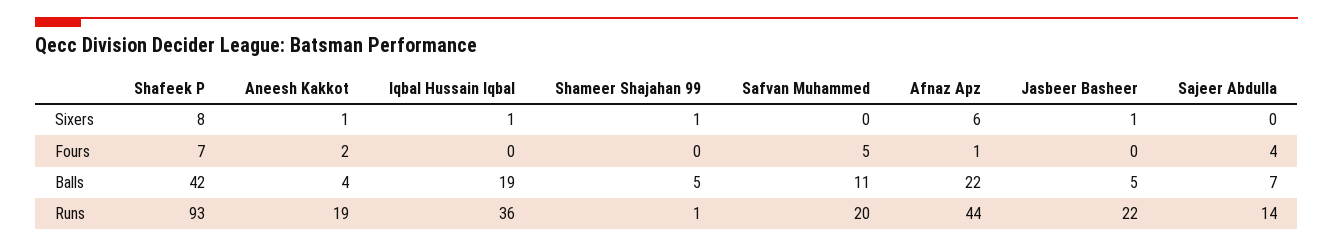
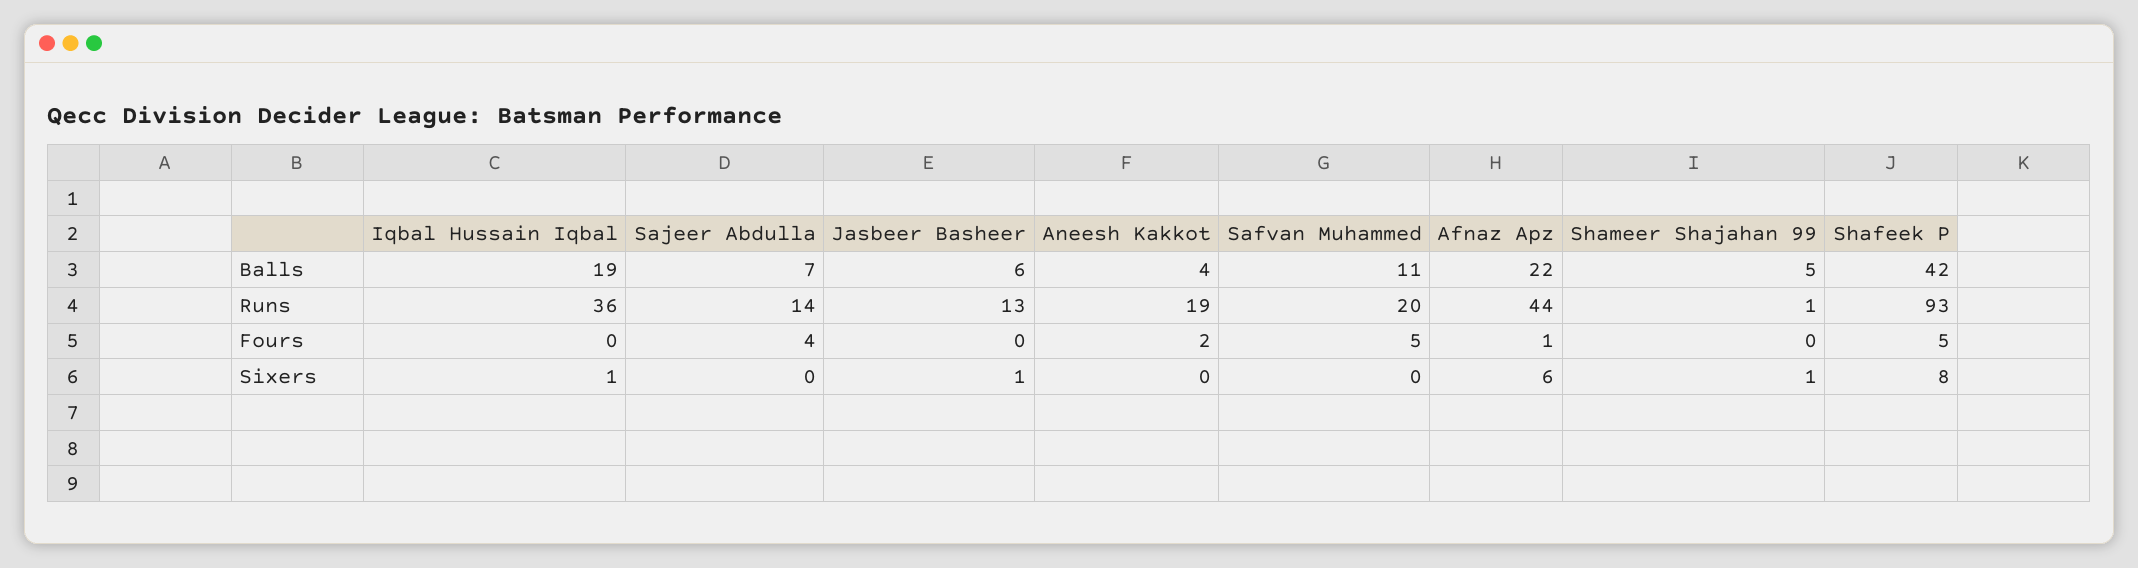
Aneesh Kakkot, Sixers: 1 -> 0
Shafeek P, Fours: 7 -> 5
Jasbeer Basheer, Balls: 5 -> 6
Jasbeer Basheer, Runs: 22 -> 13

